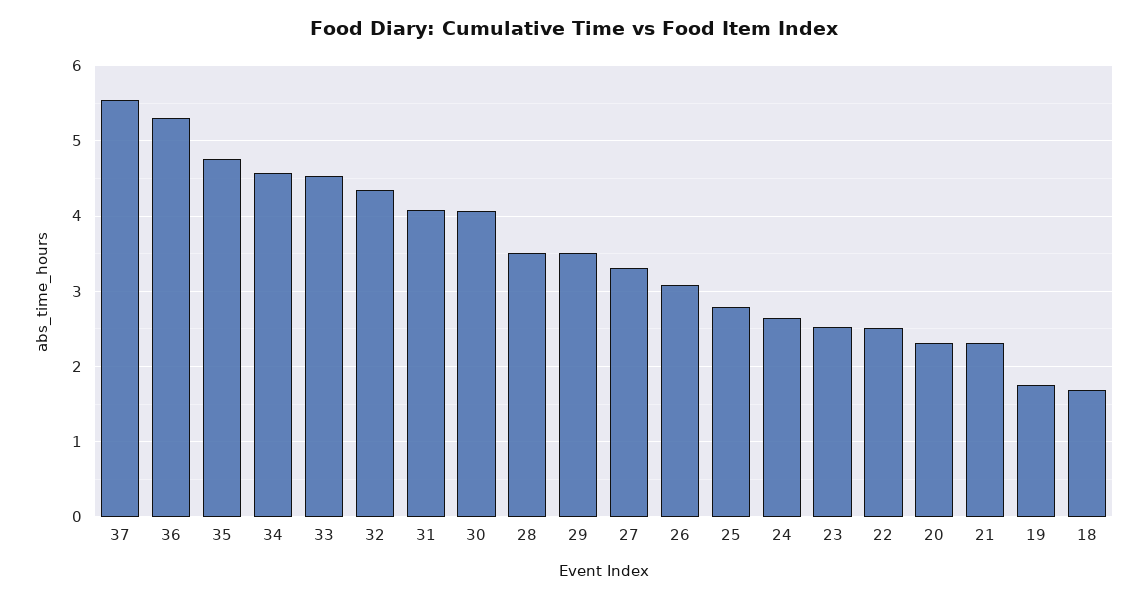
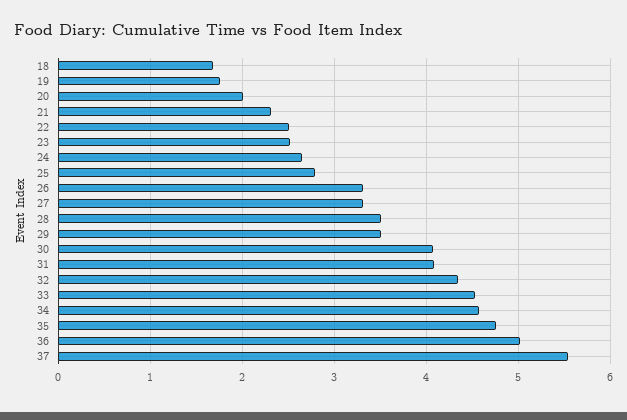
36: 5.3 -> 5
26: 3.1 -> 3.3
20: 2.3 -> 2

